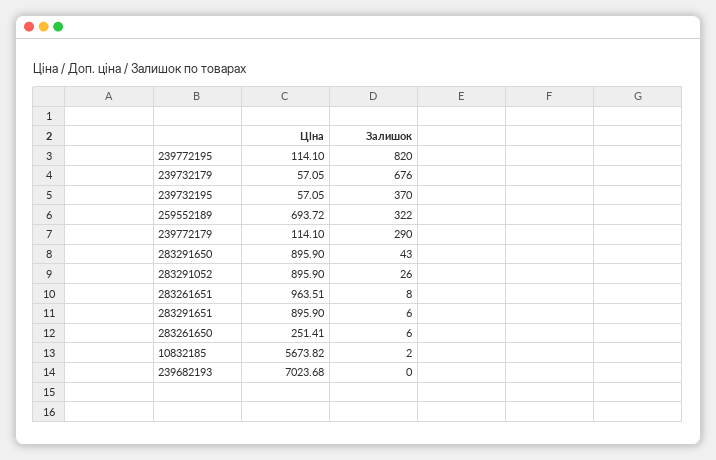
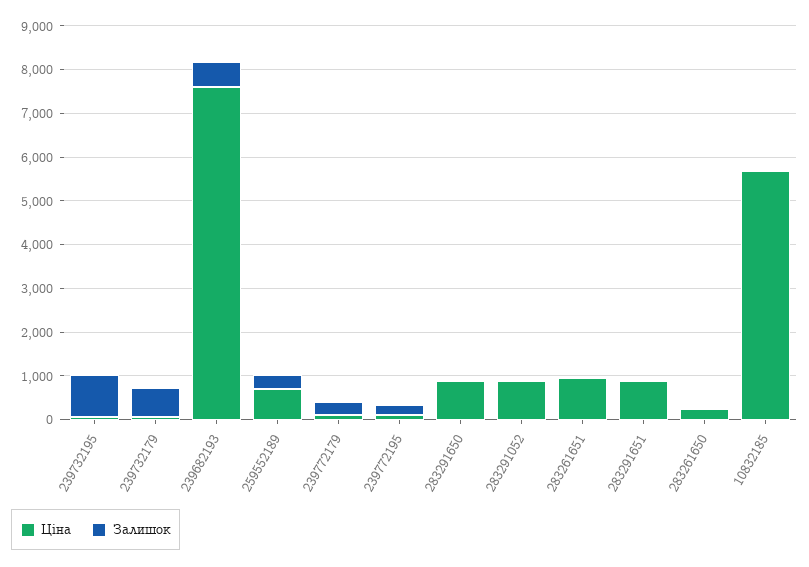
Залишок, 239772195: 820 -> 200
Залишок, 239732195: 370 -> 1000
Ціна, 239682193: 7023.68 -> 7600
Залишок, 239682193: 0 -> 600

